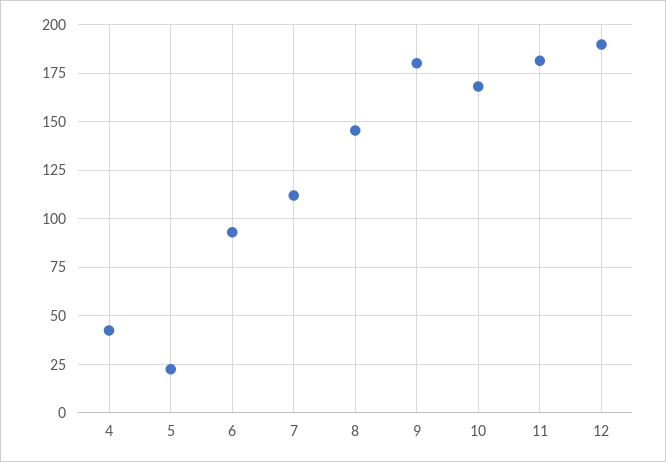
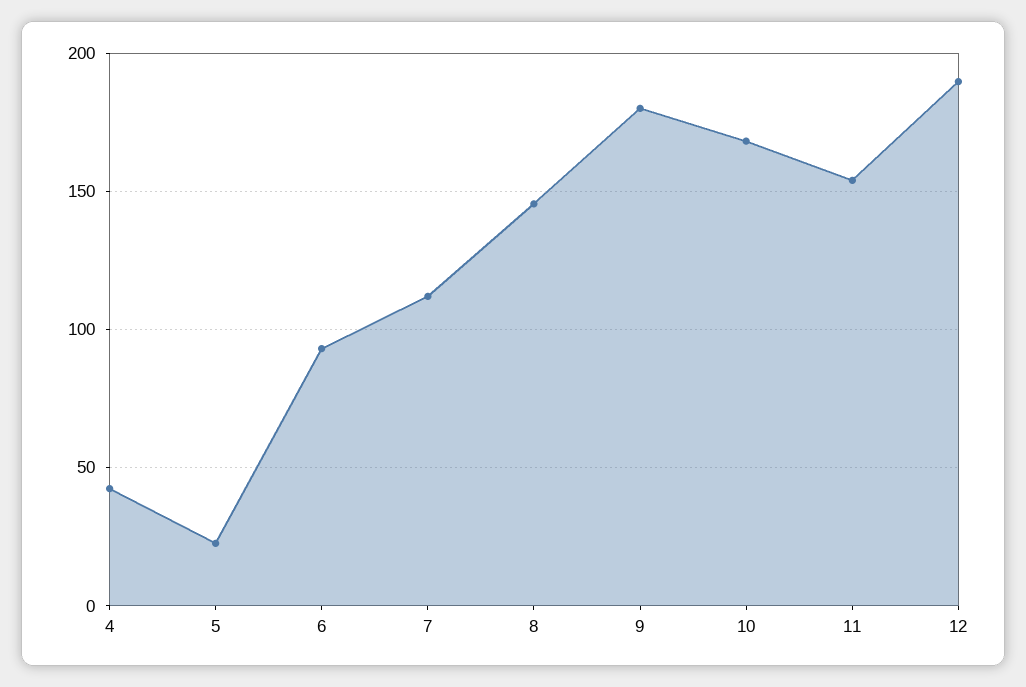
11: 180 -> 155

